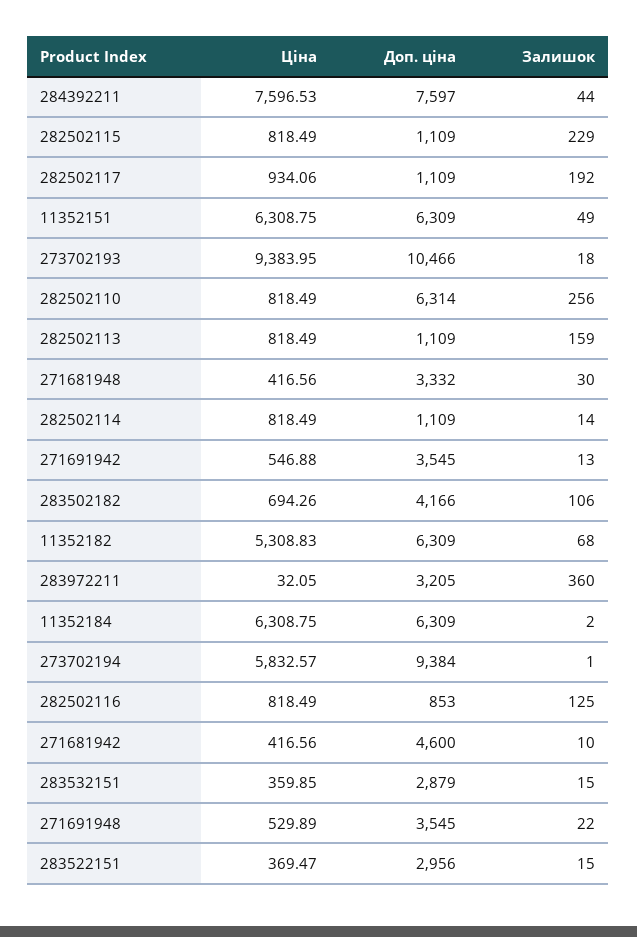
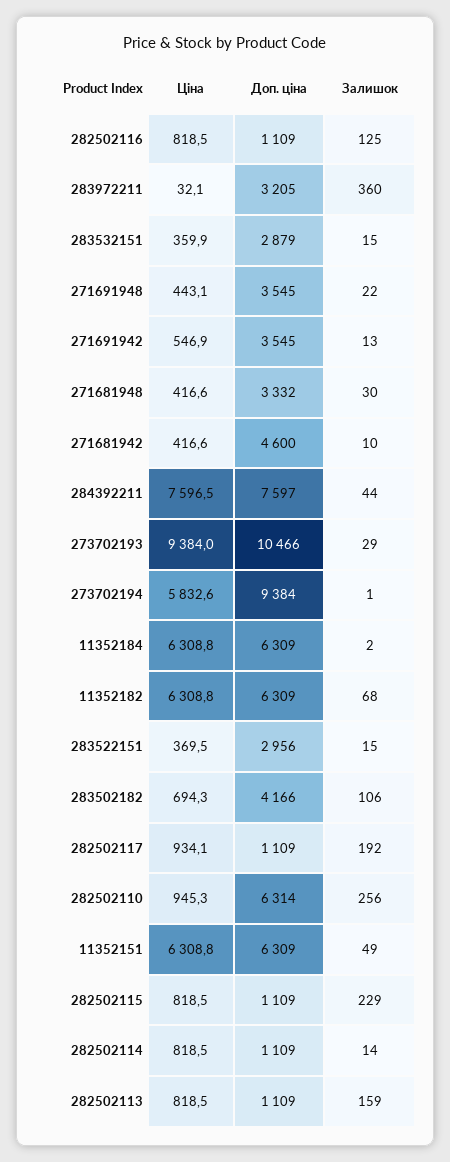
Залишок, 273702193: 18 -> 29
Ціна, 282502110: 818.49 -> 945.3
Ціна, 11352182: 5308.83 -> 6308.8
Доп. ціна, 282502116: 853 -> 1109
Ціна, 271691948: 529.89 -> 443.1

